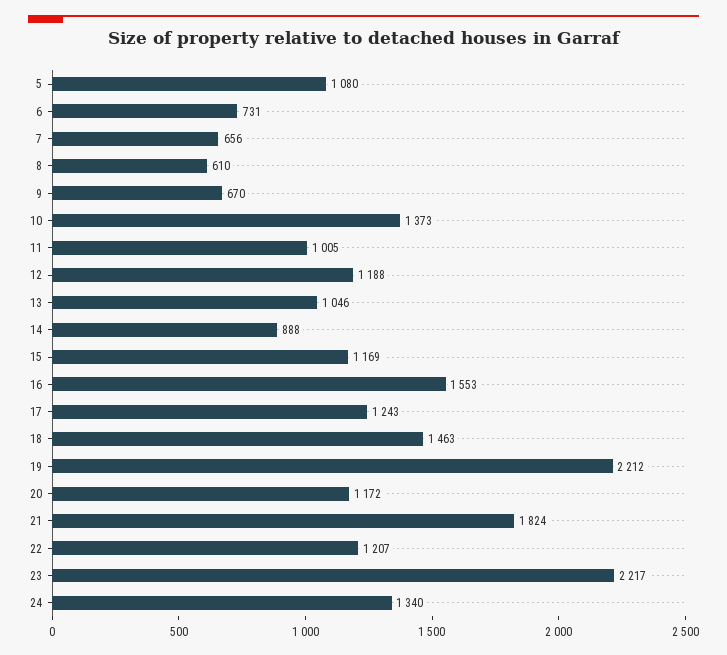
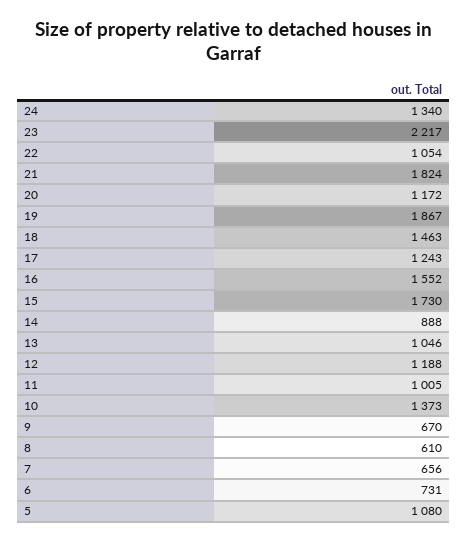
15: 1169 -> 1730
16: 1553 -> 1552
19: 2212 -> 1867
22: 1207 -> 1054

